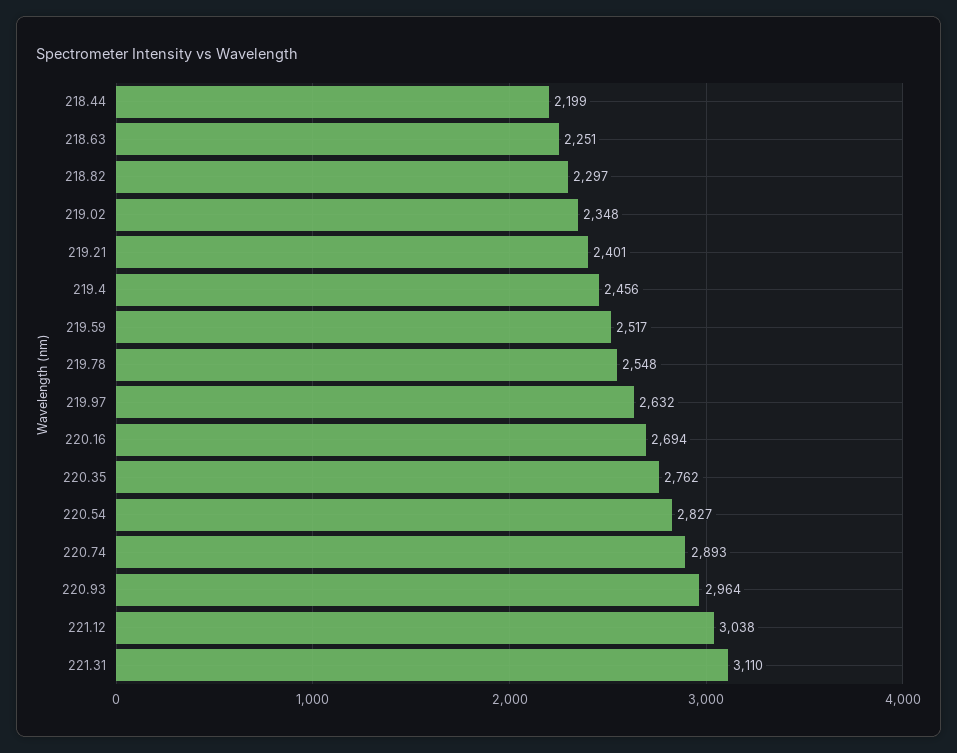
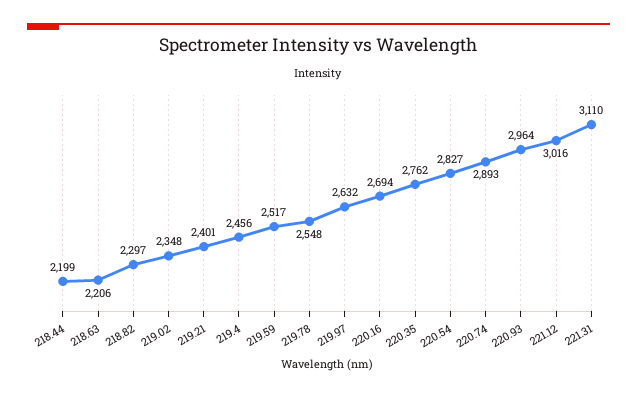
218.63: 2251 -> 2206
221.12: 3038 -> 3016

